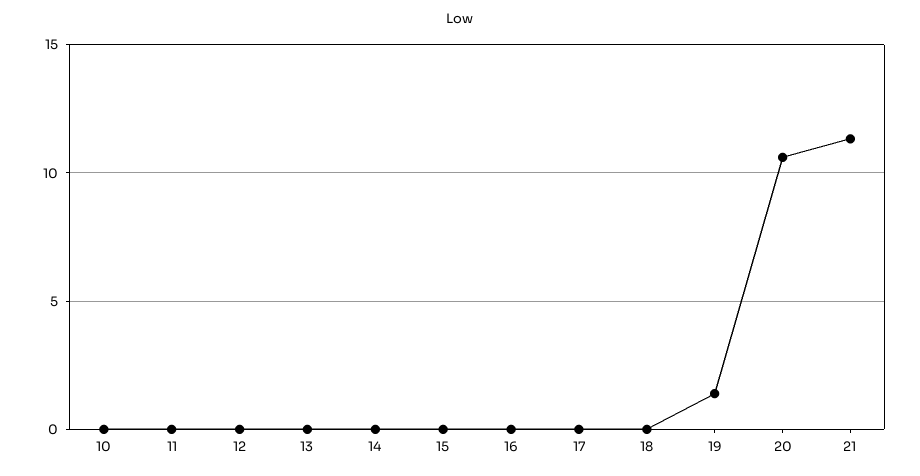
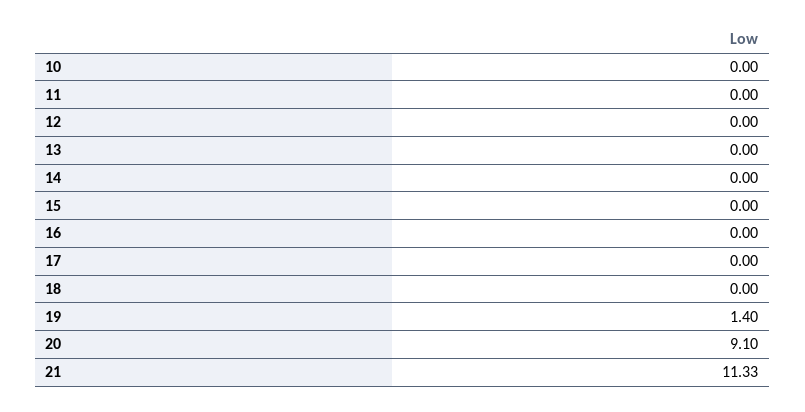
20: 10.5 -> 9.1

